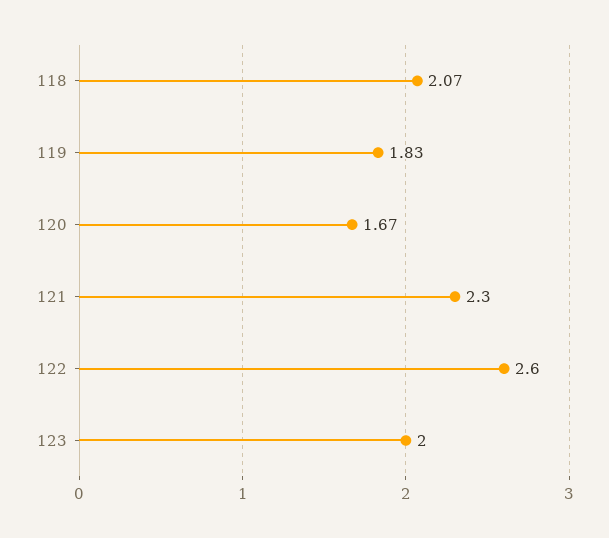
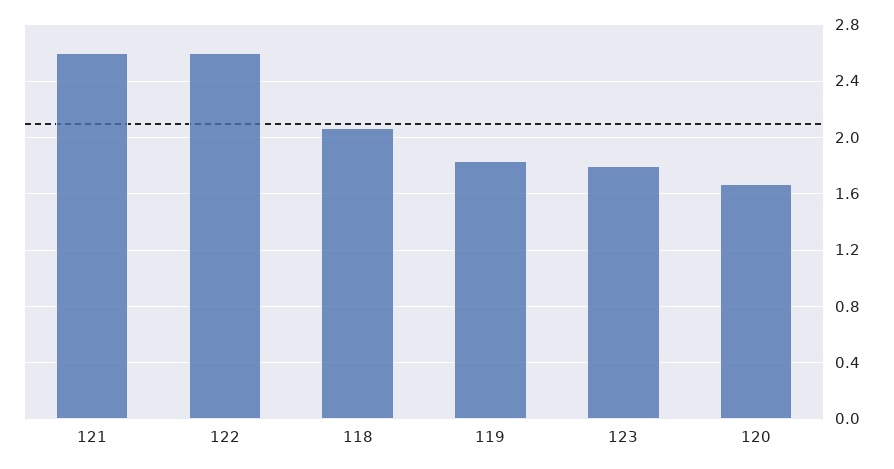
121: 2.3 -> 2.6
123: 2 -> 1.8

